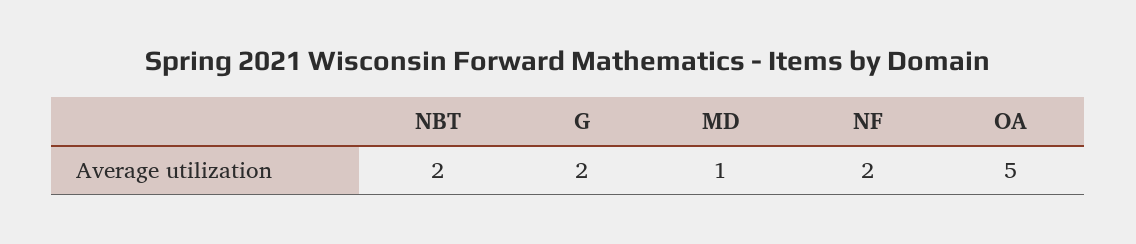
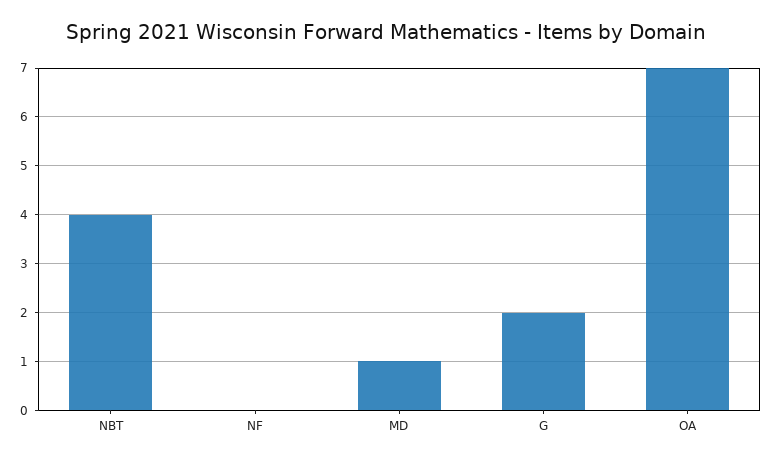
NBT: 2 -> 4
NF: 2 -> 0
OA: 5 -> 7

